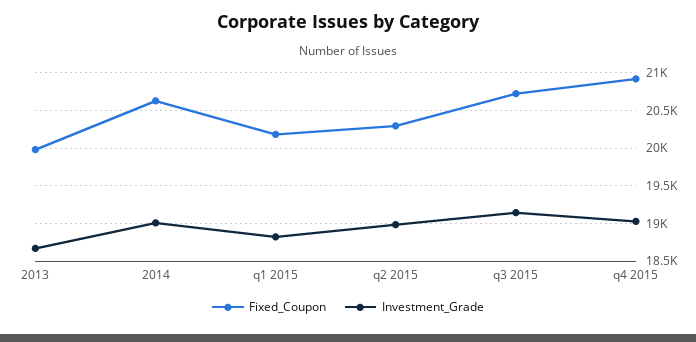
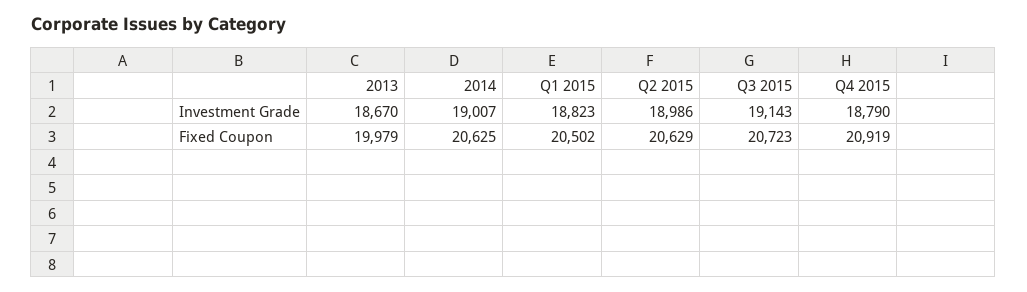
Fixed_Coupon, q1 2015: 20200 -> 20502
Fixed_Coupon, q2 2015: 20300 -> 20629
Investment_Grade, q4 2015: 19000 -> 18790

